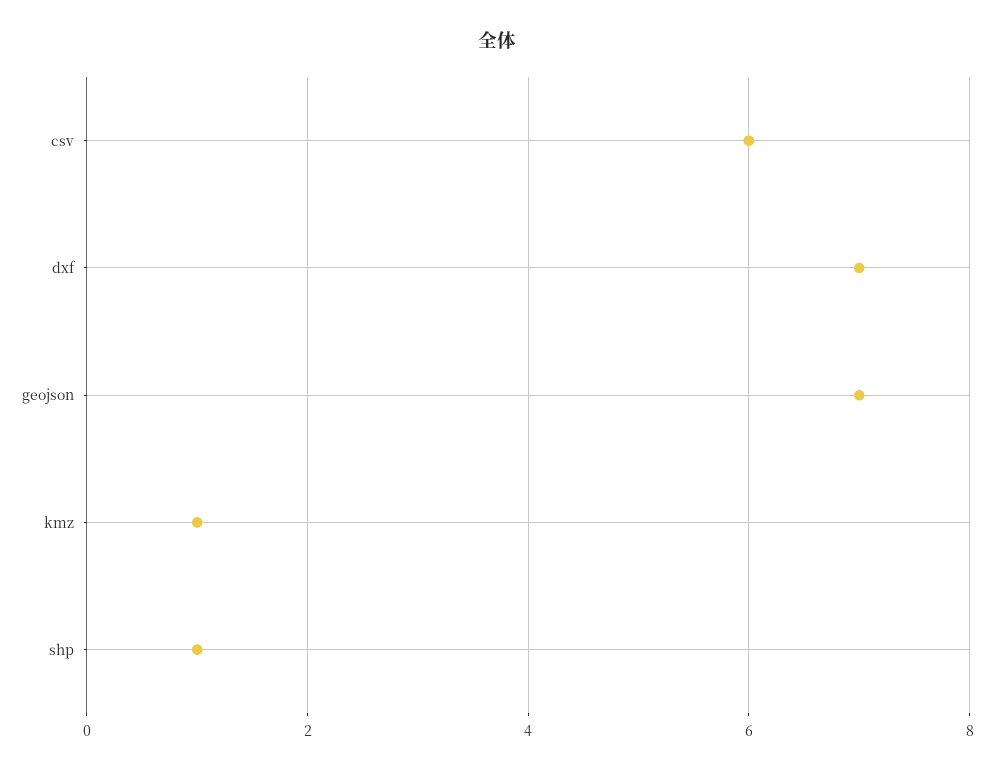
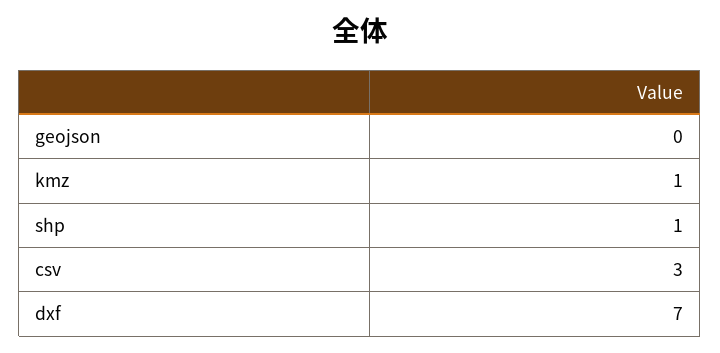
csv: 6 -> 3
geojson: 7 -> 0

